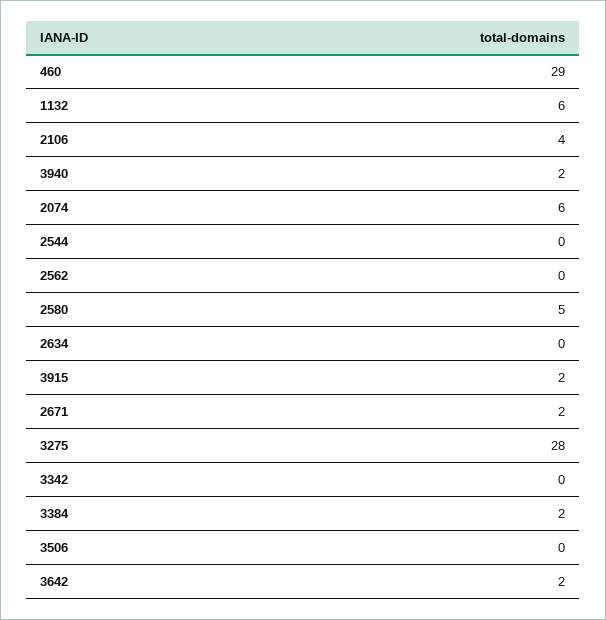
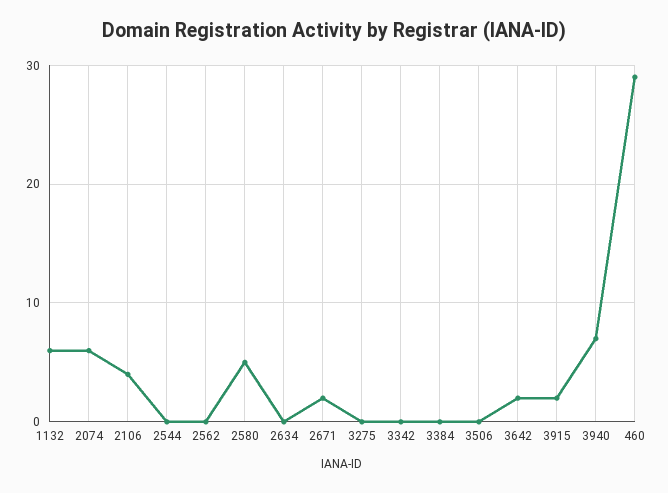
3940: 2 -> 7
3275: 28 -> 0
3384: 2 -> 0

